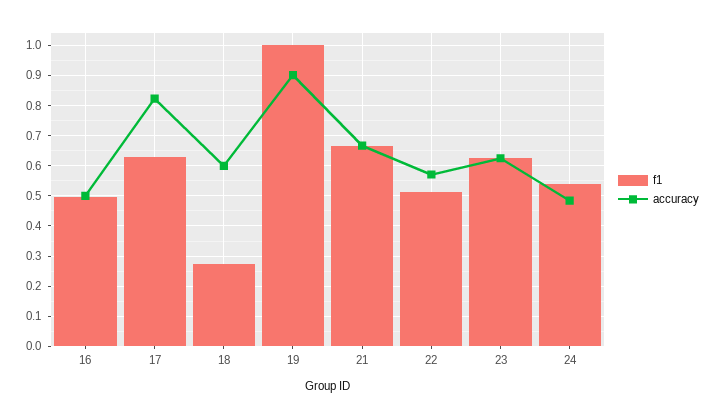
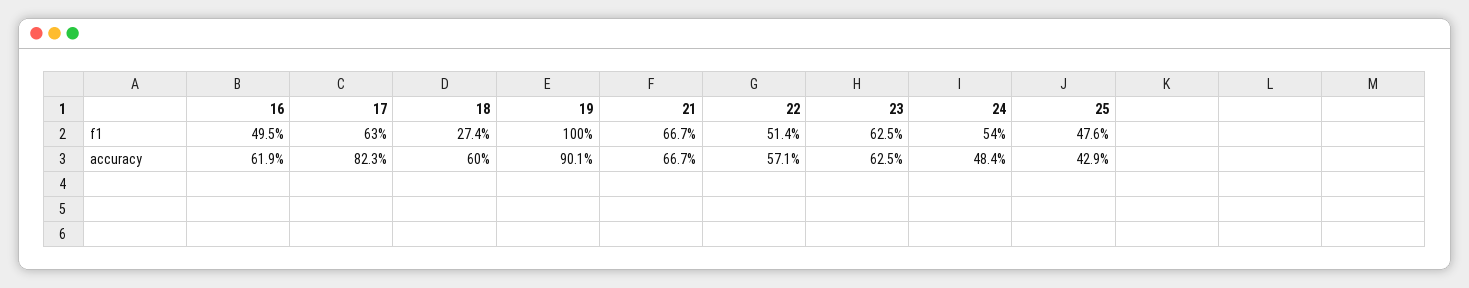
accuracy, 16: 0.5 -> 0.619
f1, 25: none -> 0.476
accuracy, 25: none -> 0.429

